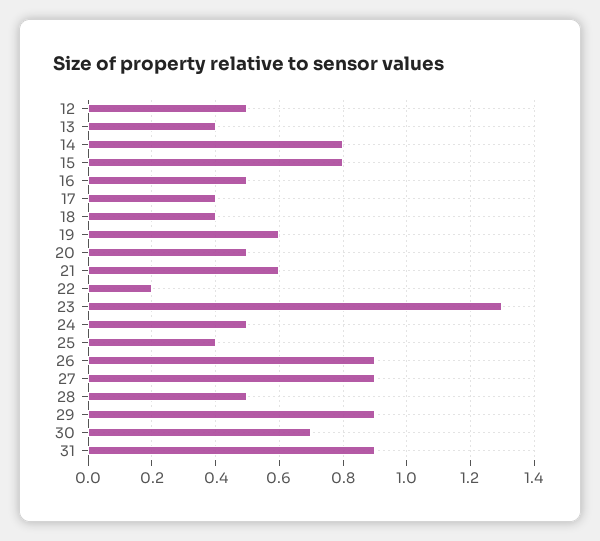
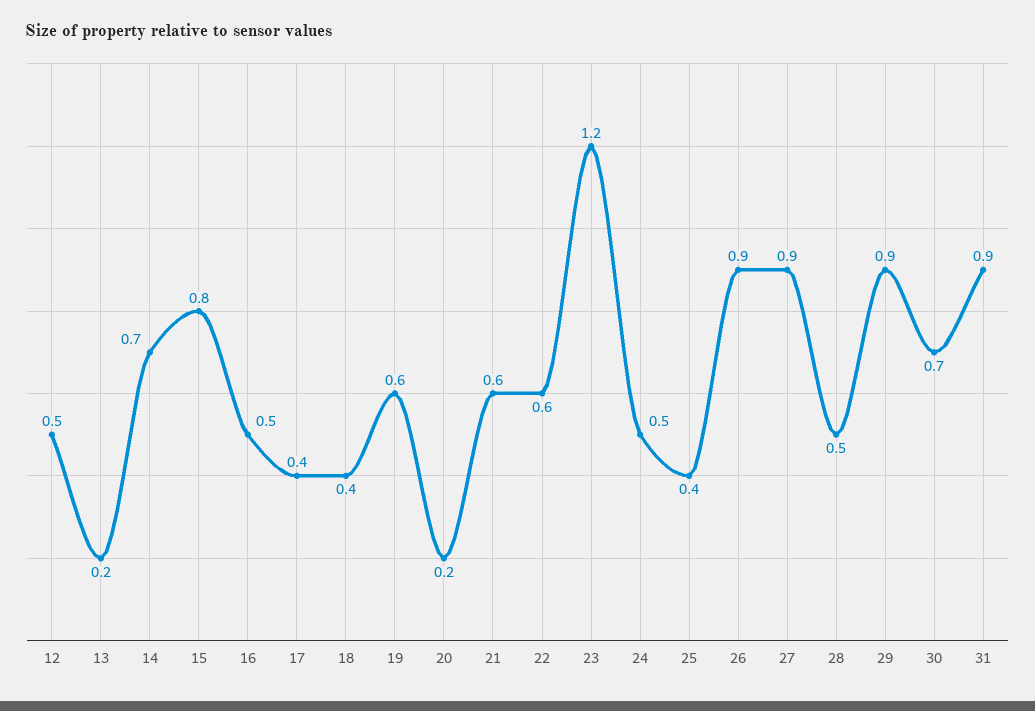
13: 0.4 -> 0.2
14: 0.8 -> 0.7
20: 0.5 -> 0.2
22: 0.2 -> 0.6
23: 1.3 -> 1.2

